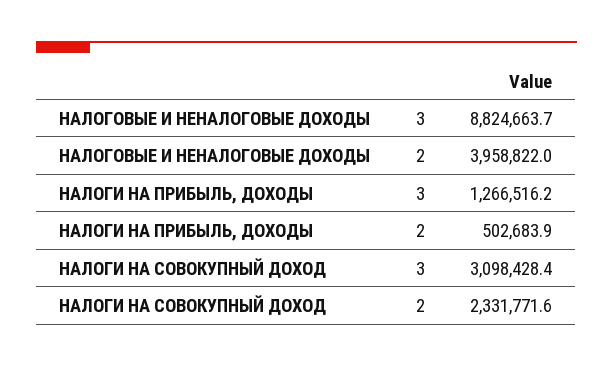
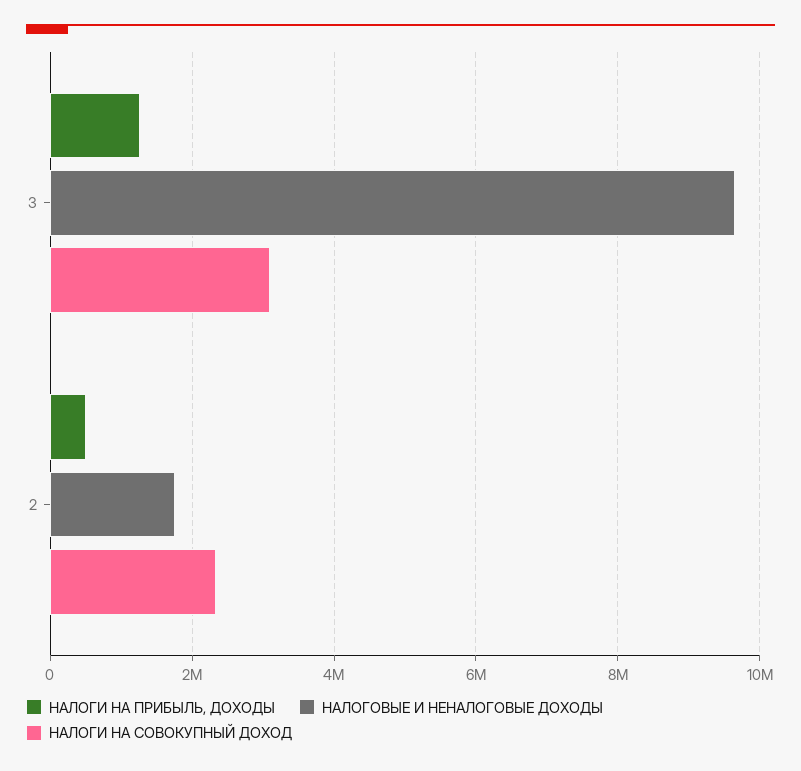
НАЛОГОВЫЕ И НЕНАЛОГОВЫЕ ДОХОДЫ, 3: 8824663.7 -> 9600000
НАЛОГОВЫЕ И НЕНАЛОГОВЫЕ ДОХОДЫ, 2: 3958822 -> 1800000

